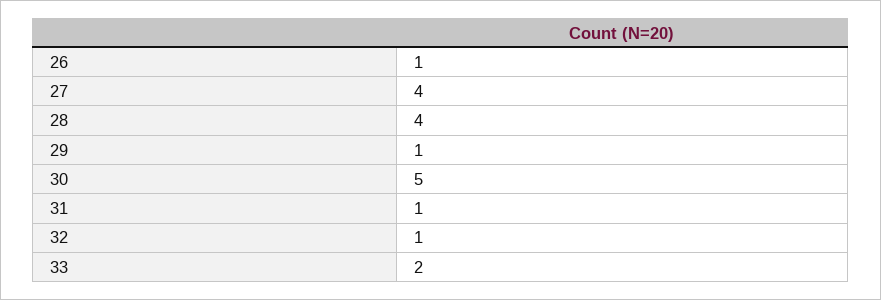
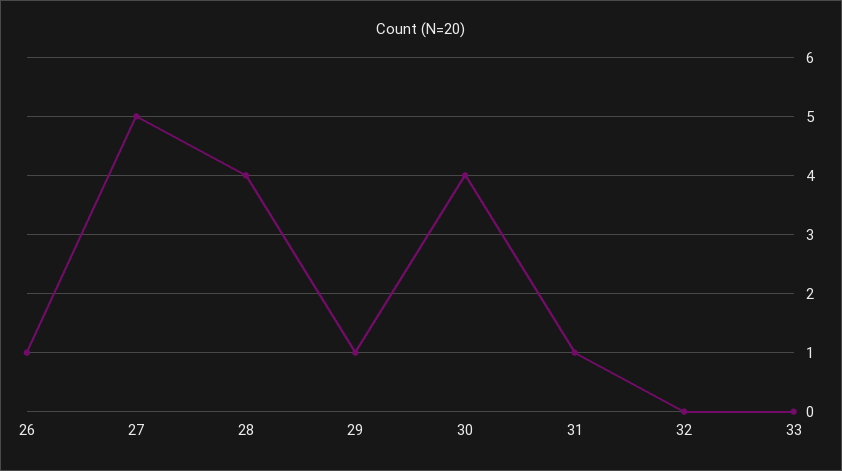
27: 4 -> 5
30: 5 -> 4
32: 1 -> 0
33: 2 -> 0

